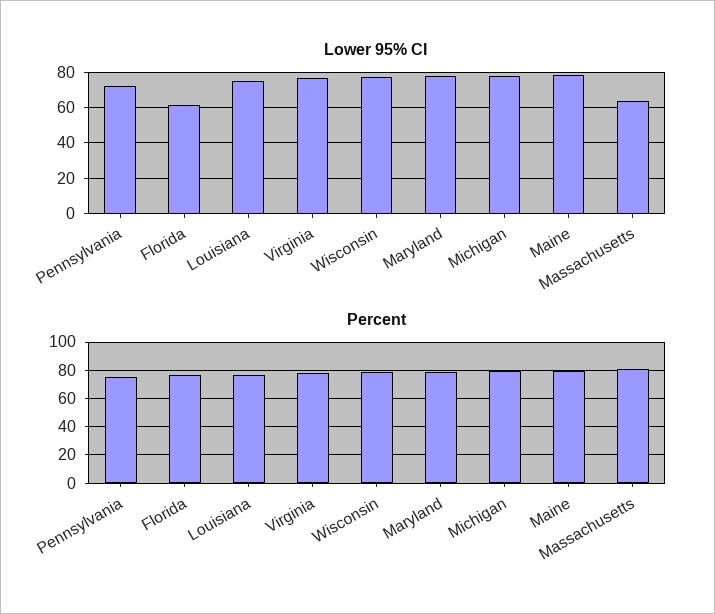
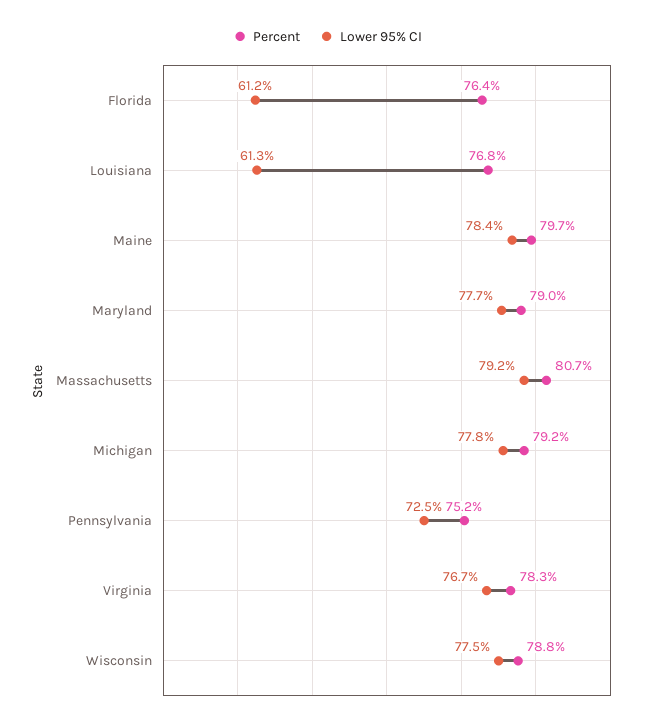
Lower 95% CI, Louisiana: 75 -> 61.3
Lower 95% CI, Massachusetts: 65 -> 79.2

